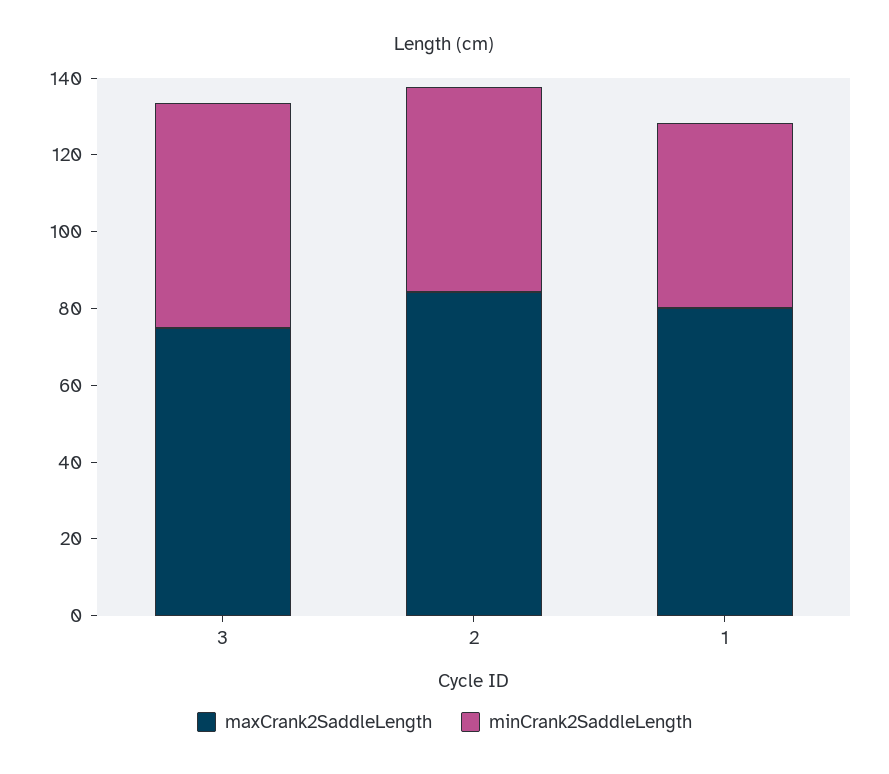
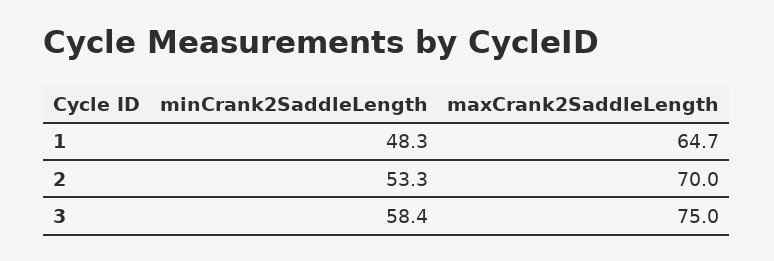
maxCrank2SaddleLength, 2: 85 -> 70
maxCrank2SaddleLength, 1: 80 -> 64.7

